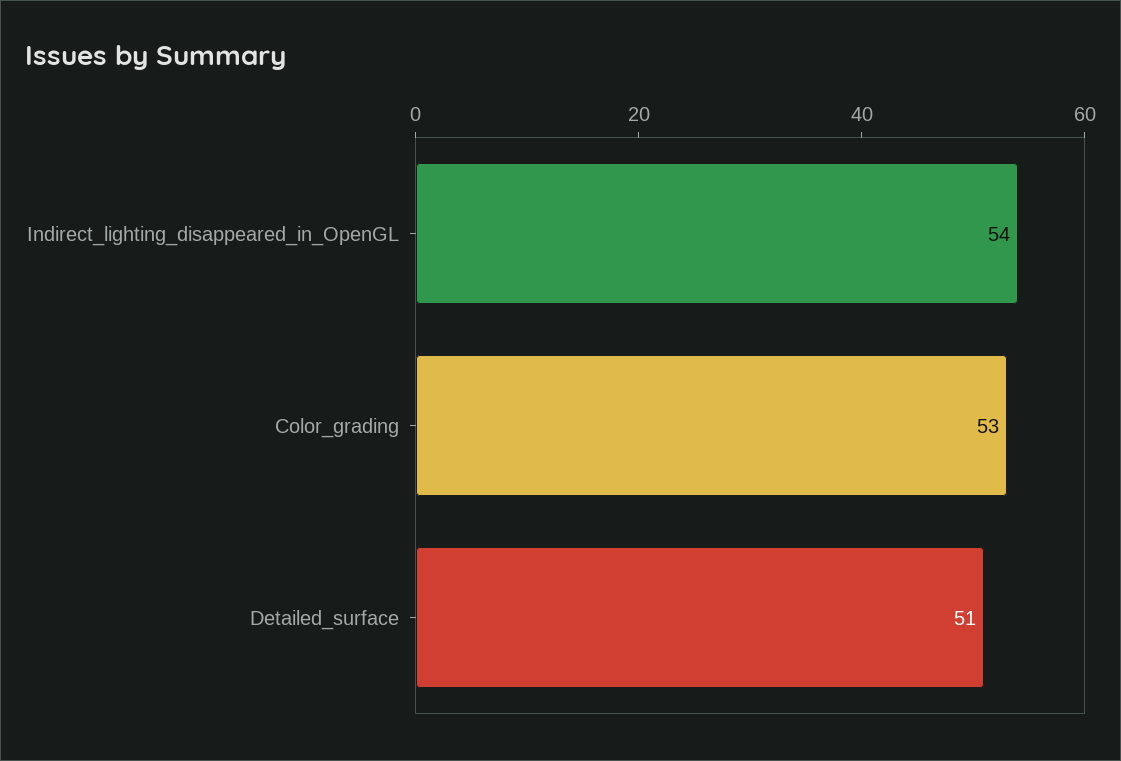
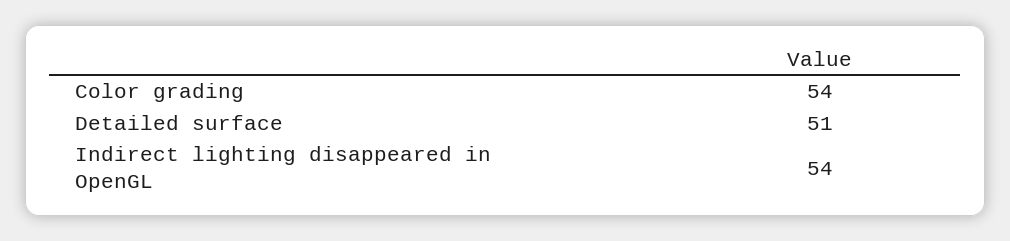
Color_grading: 53 -> 54

